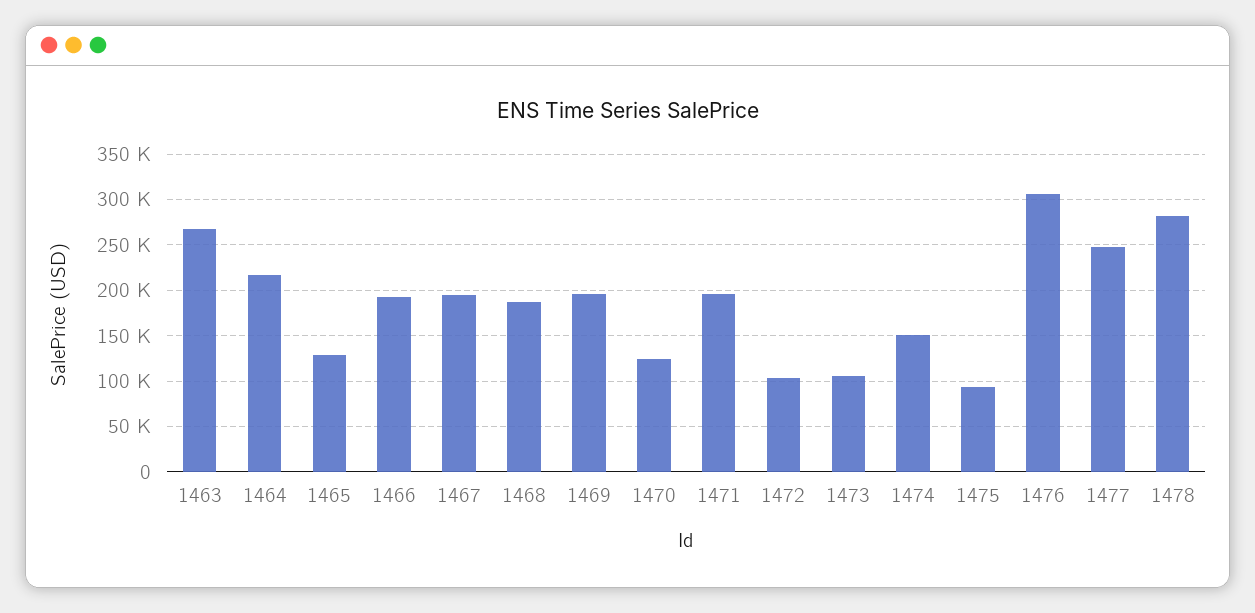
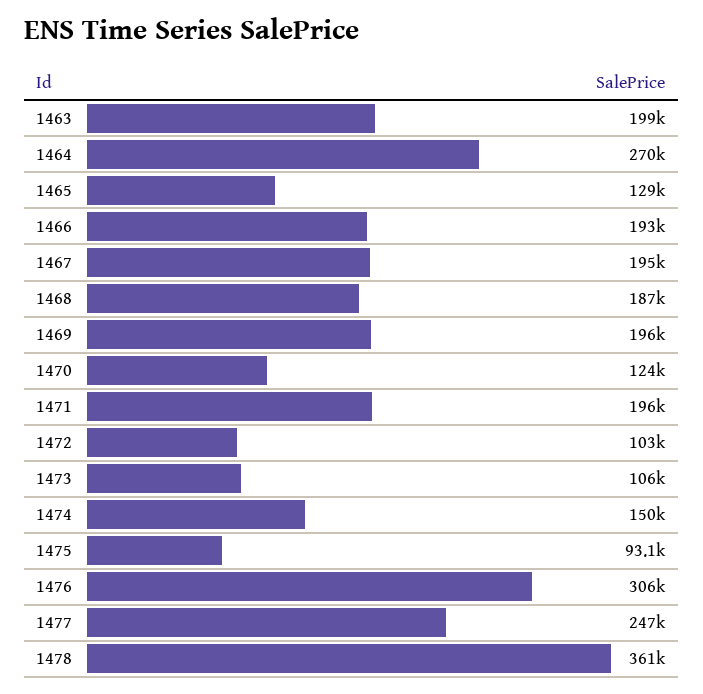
1463: 270000 -> 199000
1464: 220000 -> 270000
1478: 280000 -> 361000

